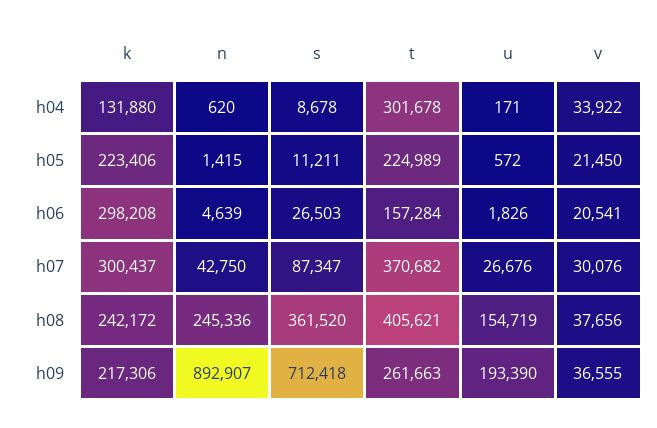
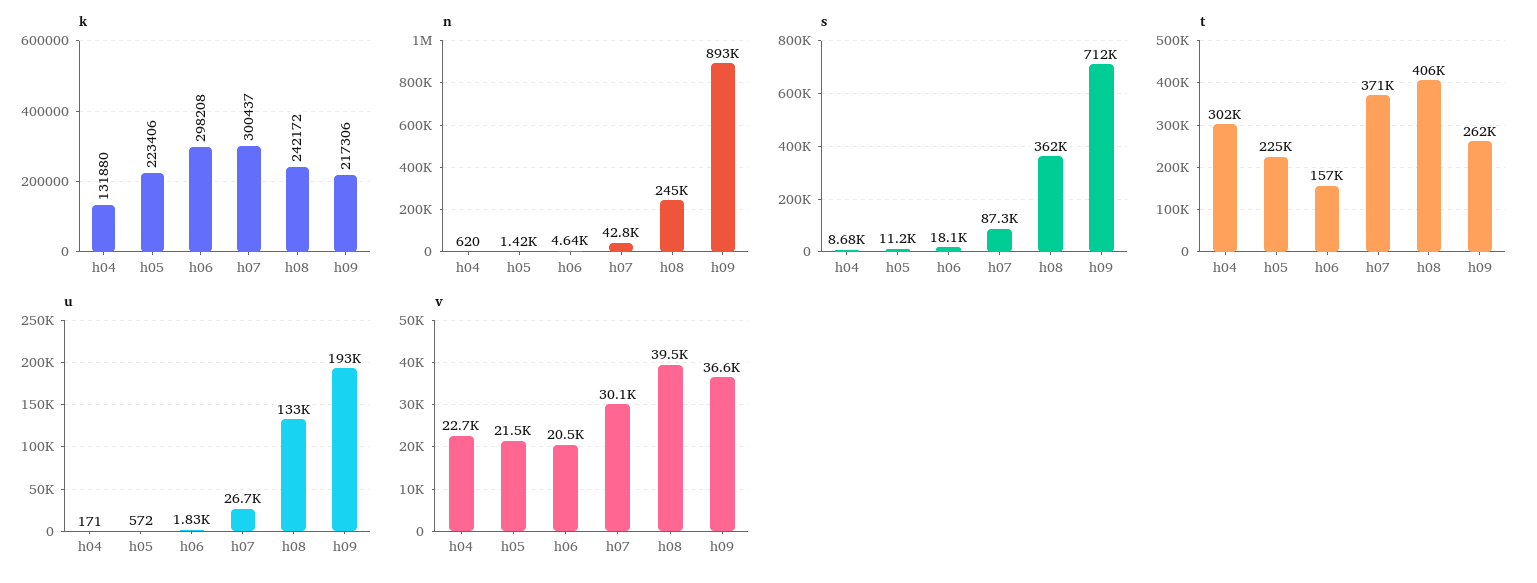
v, h04: 33922 -> 22700
s, h06: 26503 -> 18100
u, h08: 154719 -> 133000
v, h08: 37656 -> 39500

